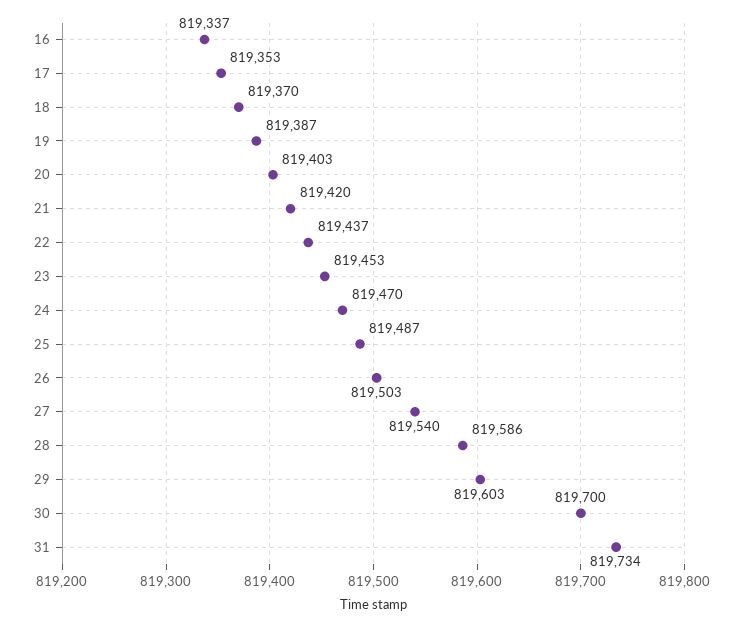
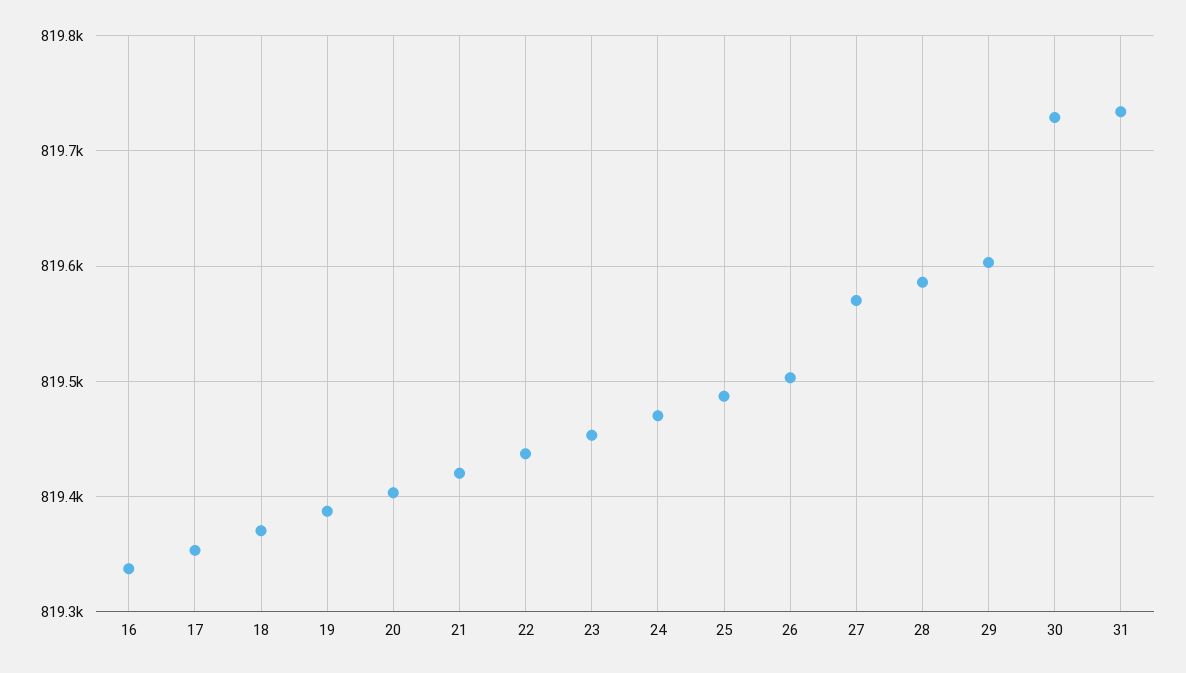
27: 819540 -> 819570
30: 819700 -> 819730

